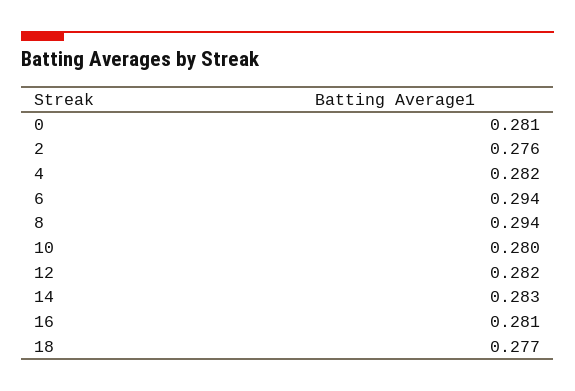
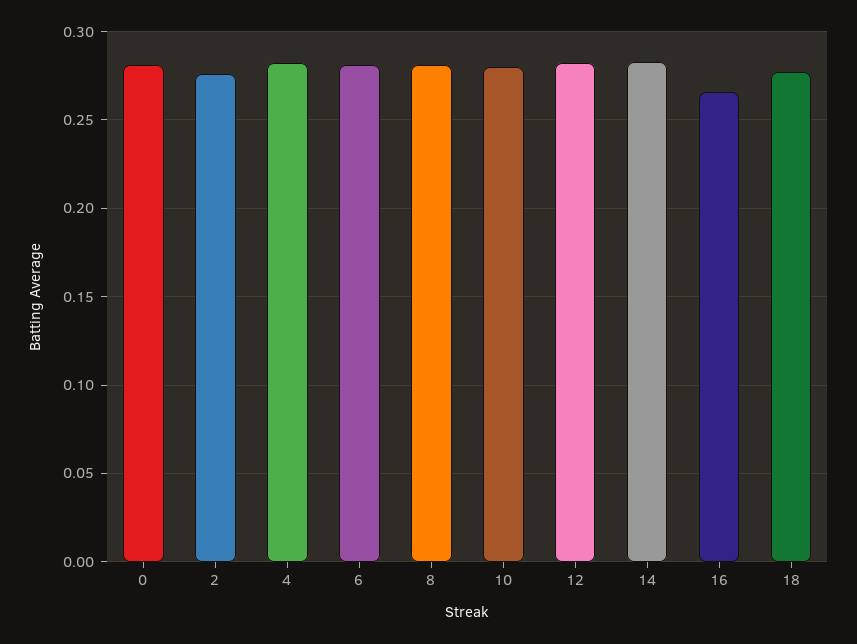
6: 0.294 -> 0.28
8: 0.294 -> 0.28
16: 0.281 -> 0.265

